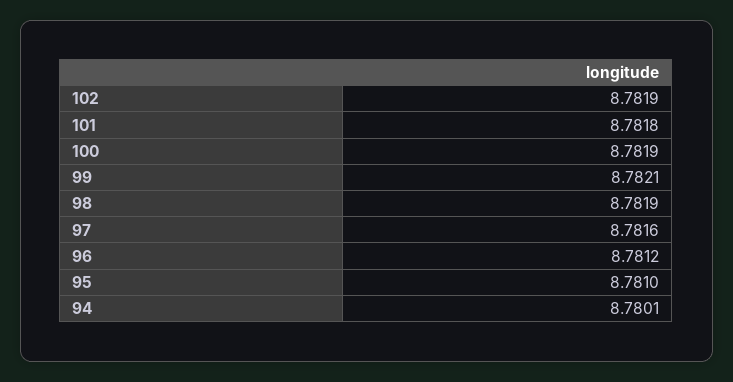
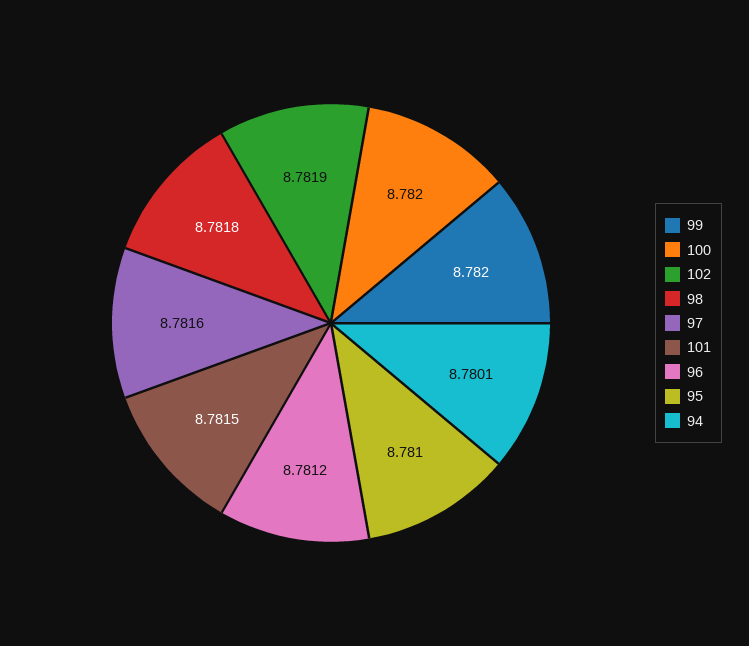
101: 8.7818 -> 8.7815
100: 8.7819 -> 8.782
99: 8.7821 -> 8.782
98: 8.7819 -> 8.7818

